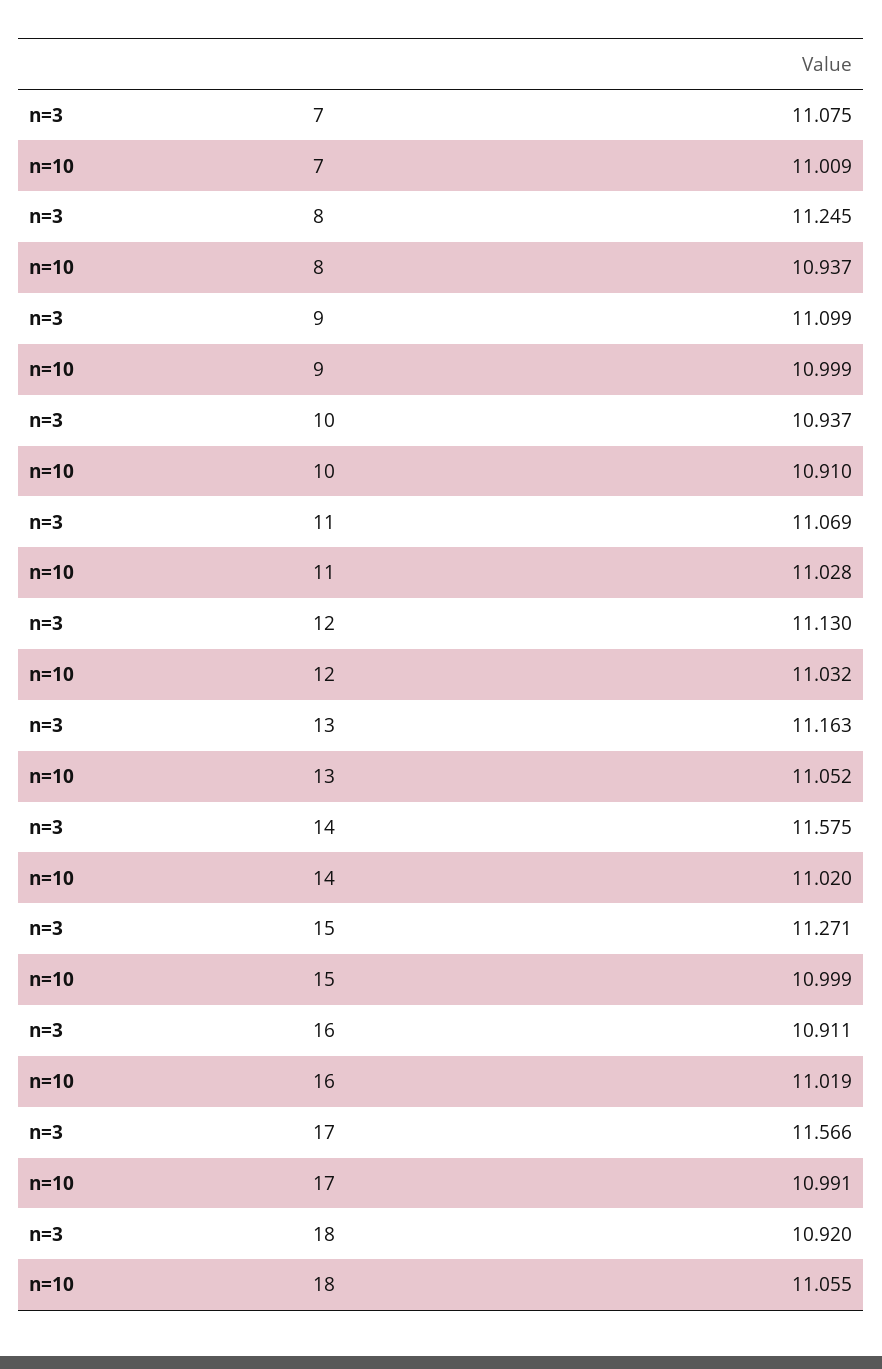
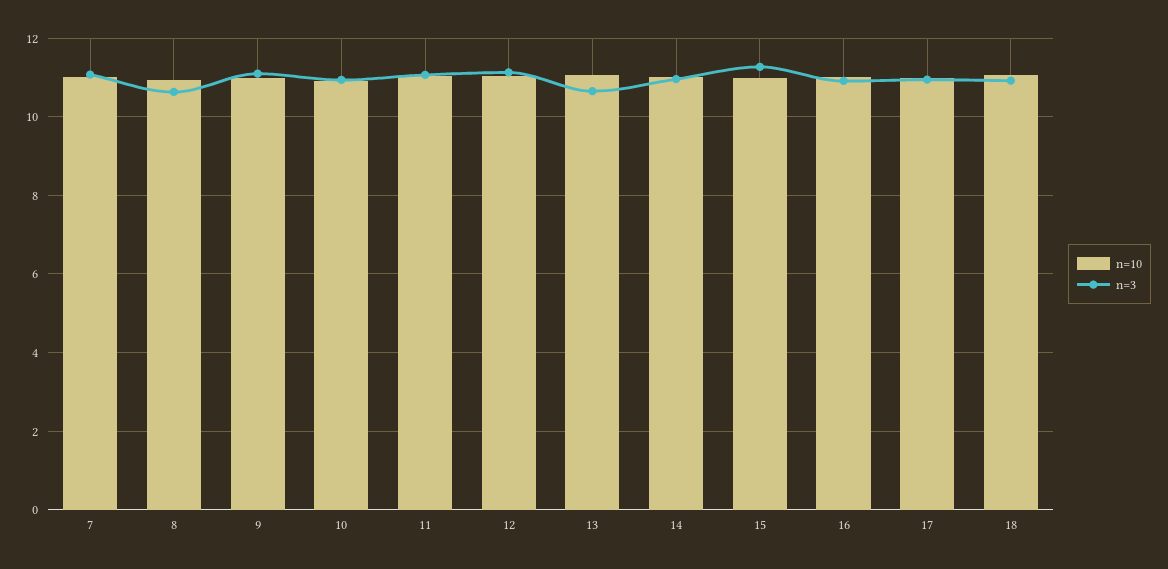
n=3, 8: 11.245 -> 10.6
n=3, 13: 11.163 -> 10.6
n=3, 14: 11.575 -> 11
n=3, 17: 11.566 -> 11

